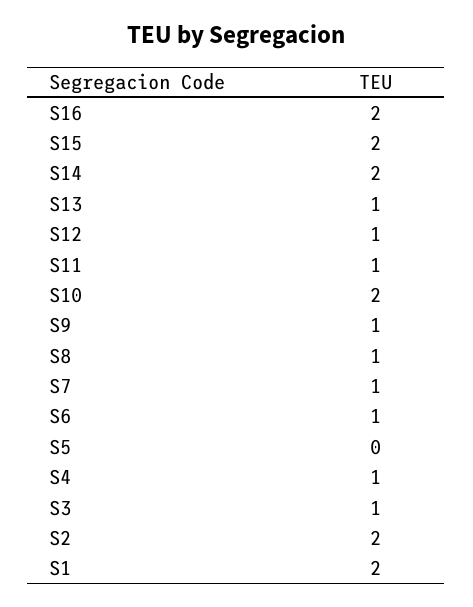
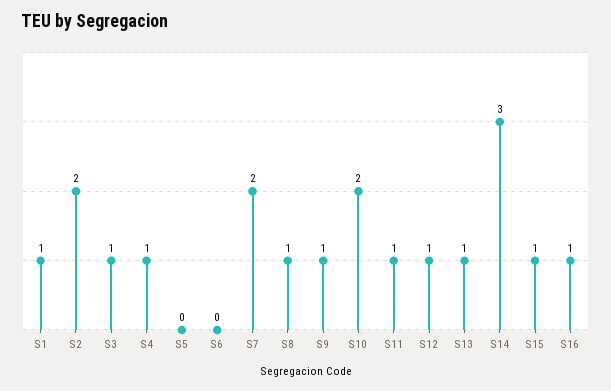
S16: 2 -> 1
S15: 2 -> 1
S14: 2 -> 3
S7: 1 -> 2
S6: 1 -> 0
S1: 2 -> 1

